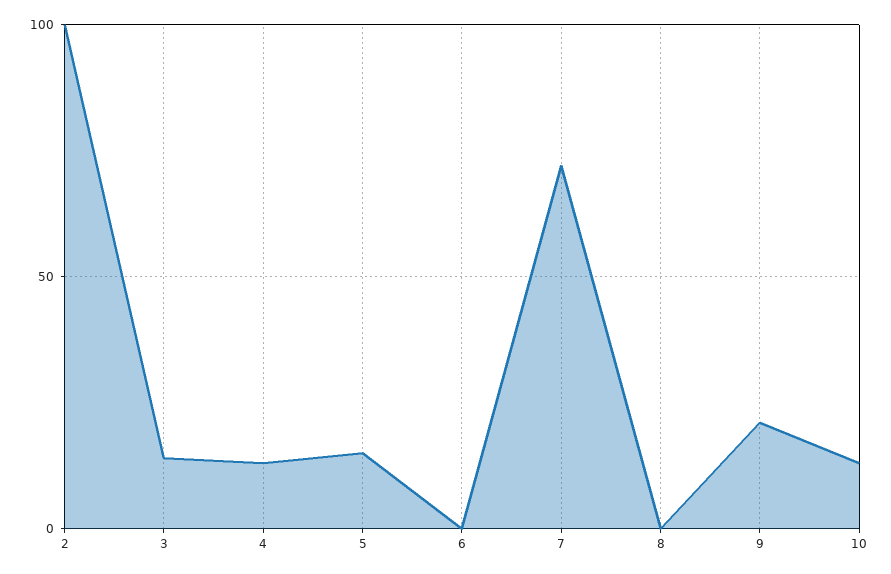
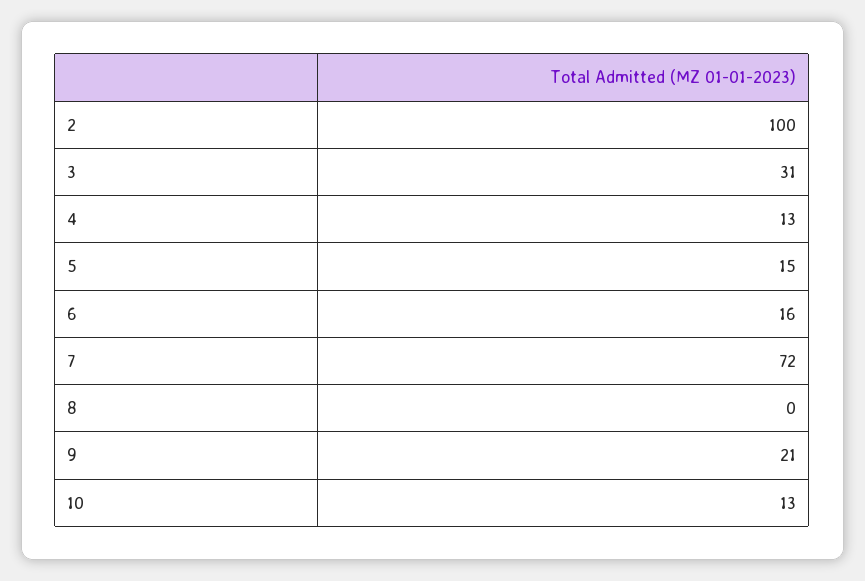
3: 15 -> 31
6: 0 -> 16

